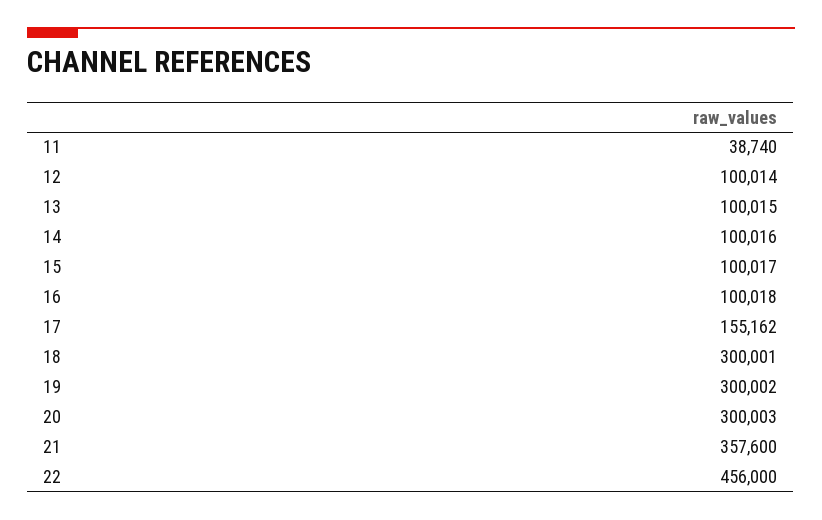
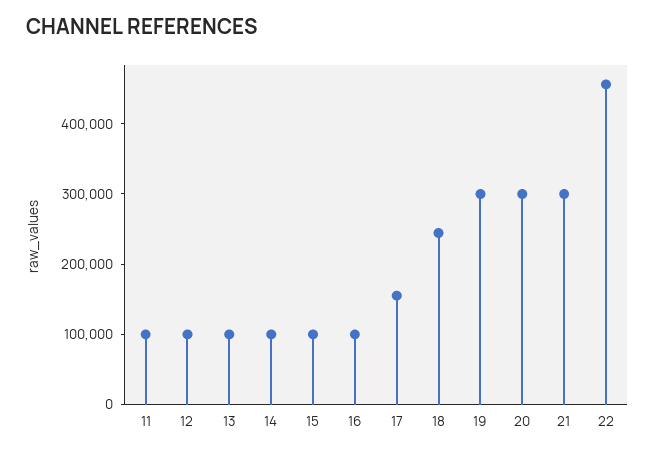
11: 38740 -> 100000
18: 300001 -> 240000
21: 357600 -> 300000

